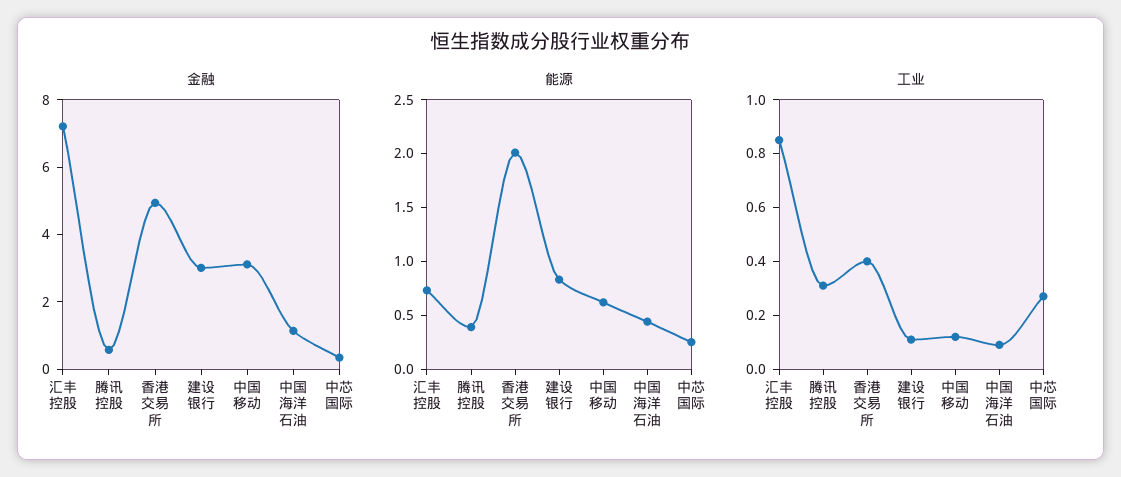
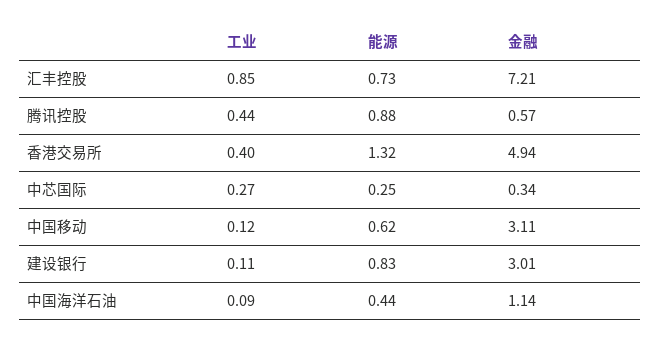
能源, 腾讯控股: 0.4 -> 0.88
能源, 香港交易所: 2 -> 1.32
工业, 腾讯控股: 0.3 -> 0.44

